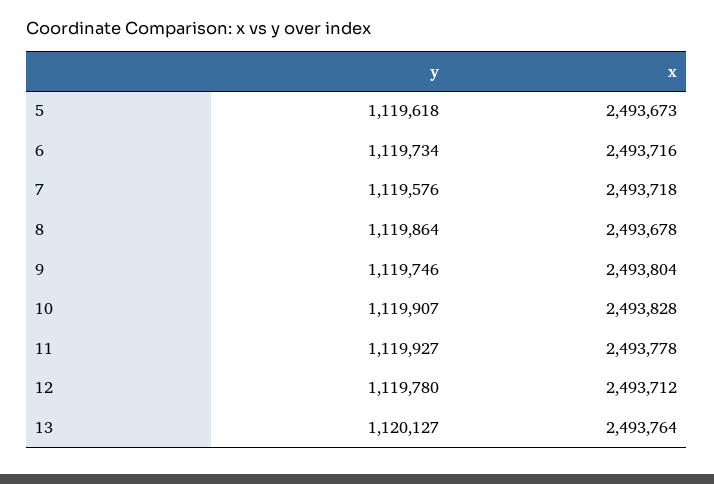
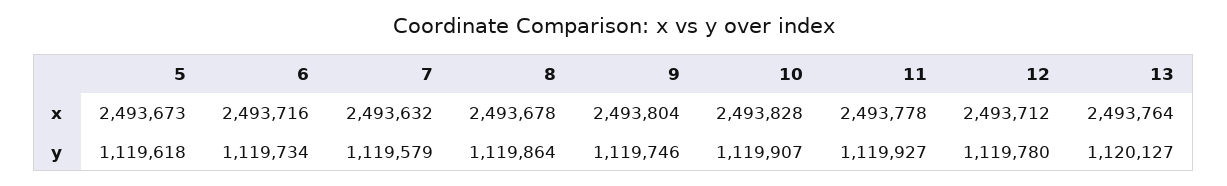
y, 7: 1119576 -> 1119579
x, 7: 2493718 -> 2493632

